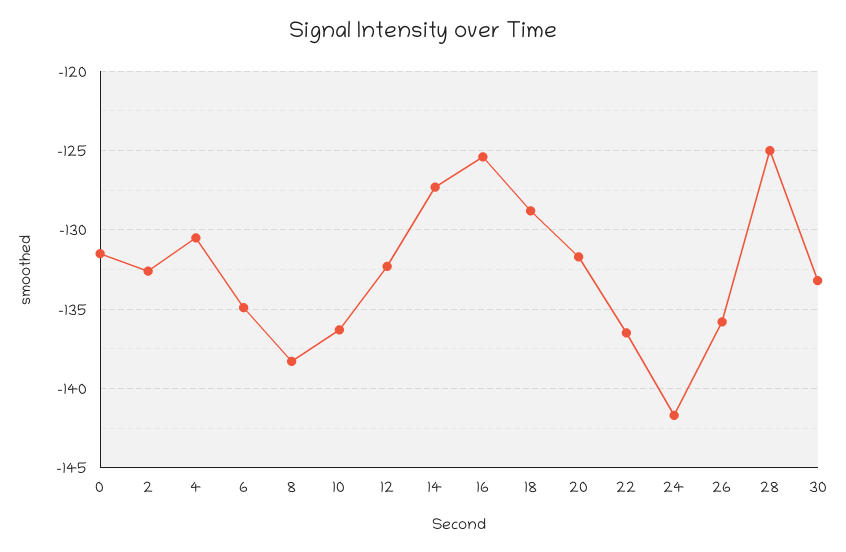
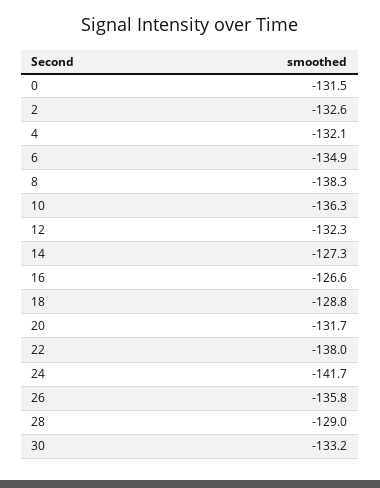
4: -130.5 -> -132.1
16: -125.5 -> -126.6
22: -136.5 -> -138
28: -125 -> -129

